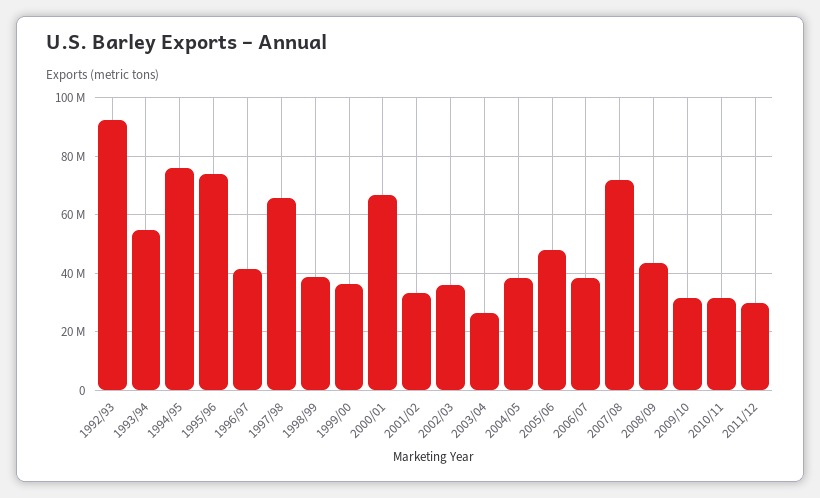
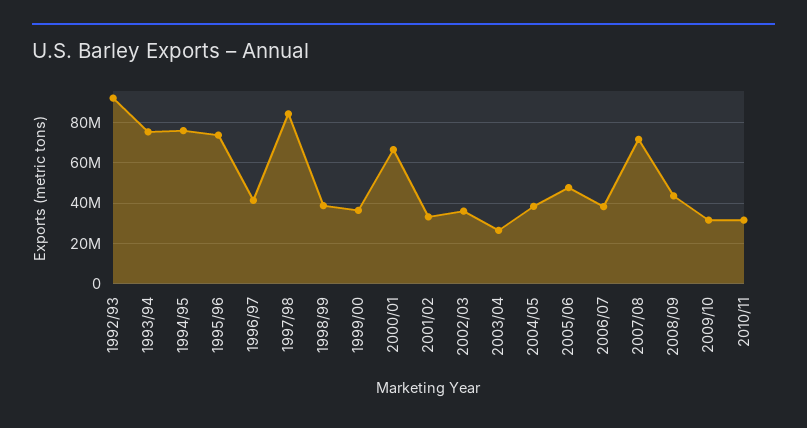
1993/94: 55000000 -> 75000000
1997/98: 65000000 -> 85000000
2011/12: 30000000 -> none

